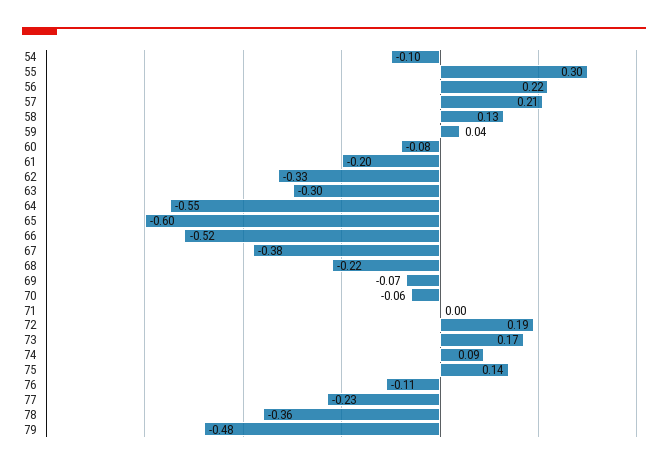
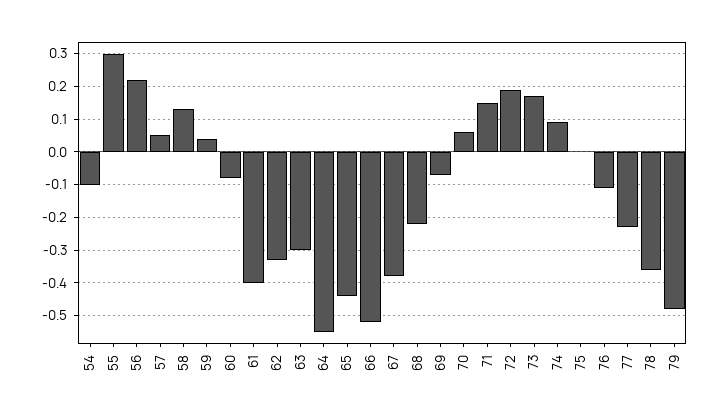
57: 0.21 -> 0.05
61: -0.2 -> -0.4
65: -0.6 -> -0.45
70: -0.06 -> 0.05
71: 0 -> 0.15
75: 0.14 -> 0

